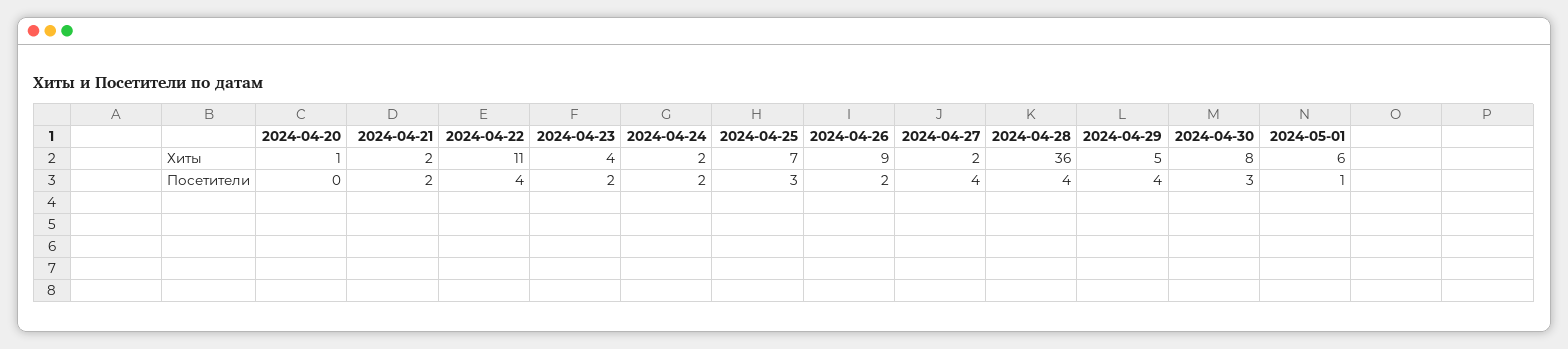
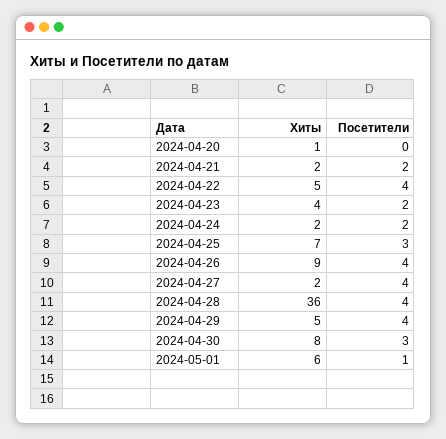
2024-04-22, Хиты: 11 -> 5
2024-04-26, Посетители: 2 -> 4

